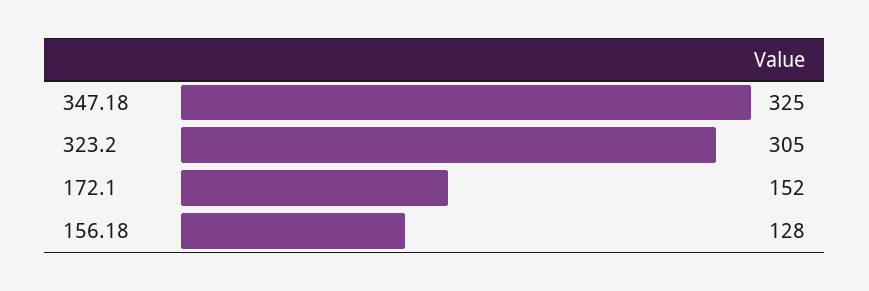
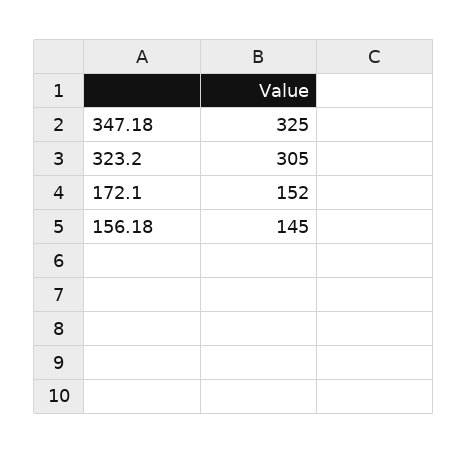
156.18: 128 -> 145

